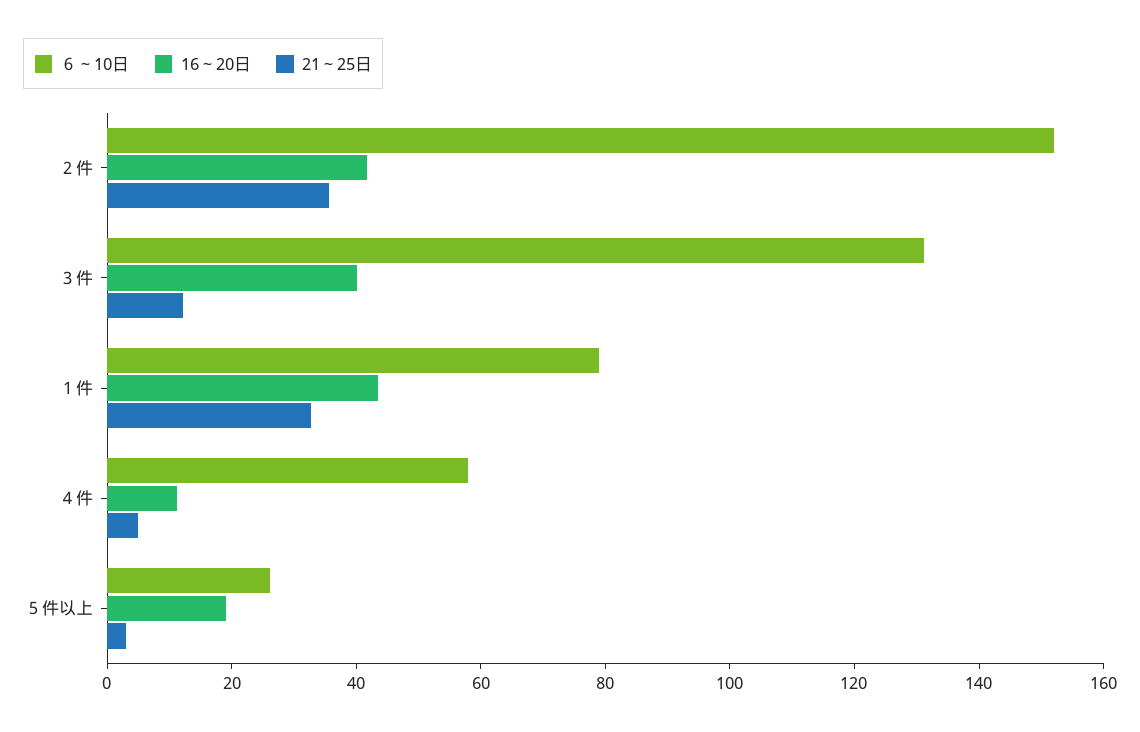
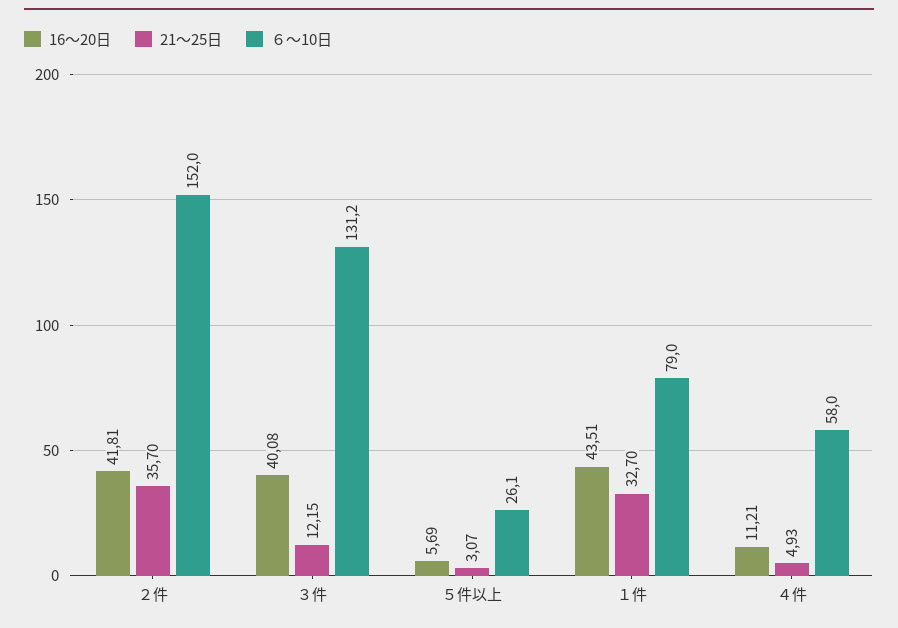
16～20日, ５件以上: 20 -> 5.69

